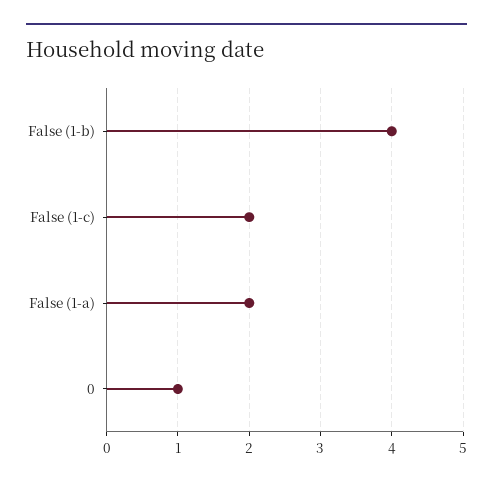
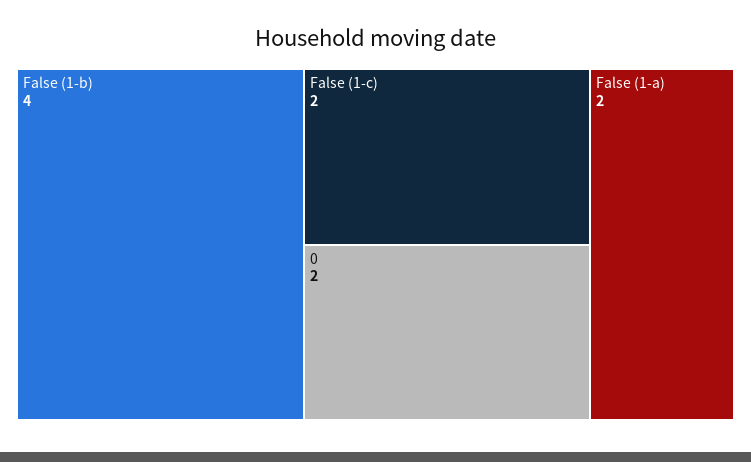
0: 1 -> 2

